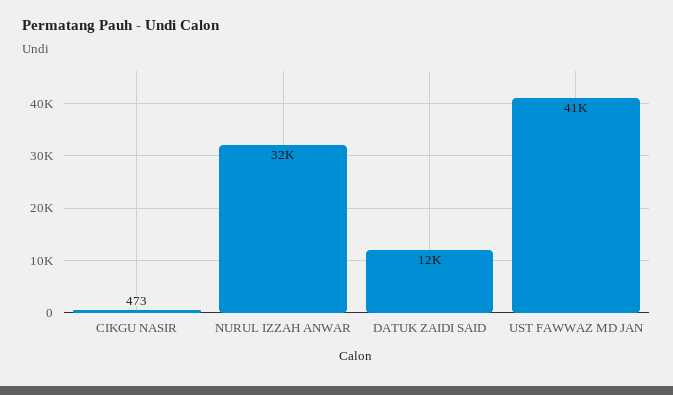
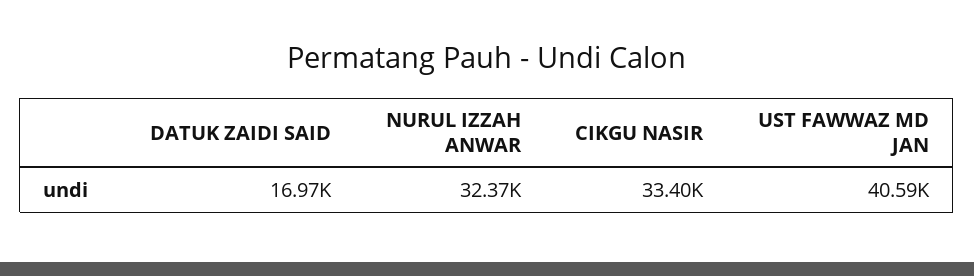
CIKGU NASIR: 473 -> 33400
DATUK ZAIDI SAID: 12000 -> 16970

